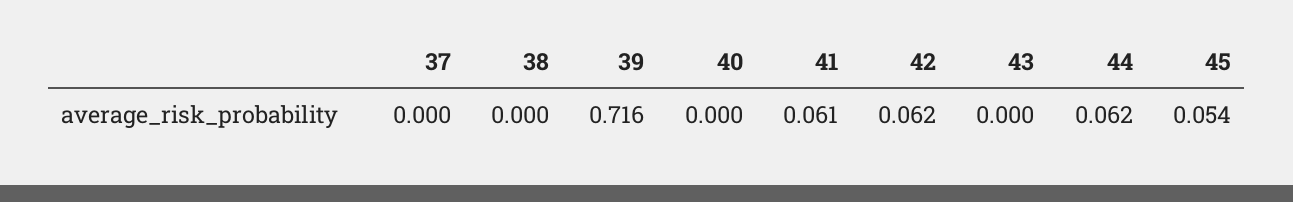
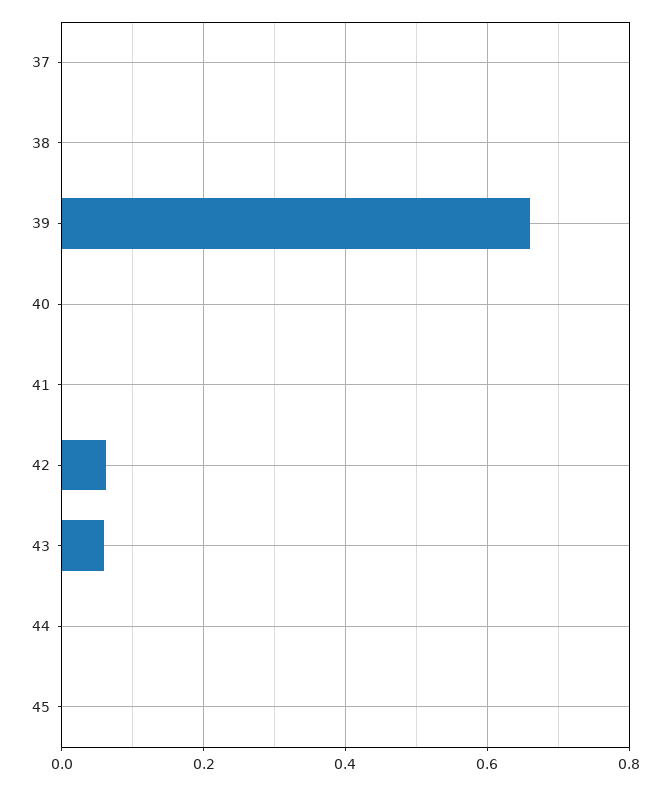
39: 0.716 -> 0.66
41: 0.061 -> 0
43: 0 -> 0.06
44: 0.062 -> 0
45: 0.054 -> 0

